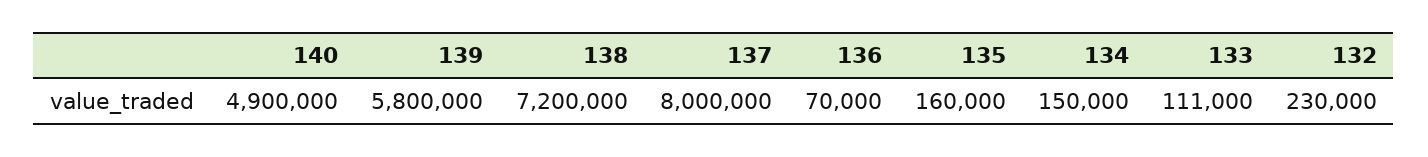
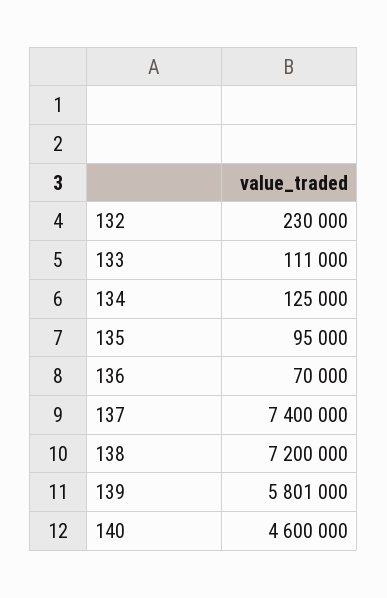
140: 4900000 -> 4600000
139: 5800000 -> 5801000
137: 8000000 -> 7400000
135: 160000 -> 95000
134: 150000 -> 125000

